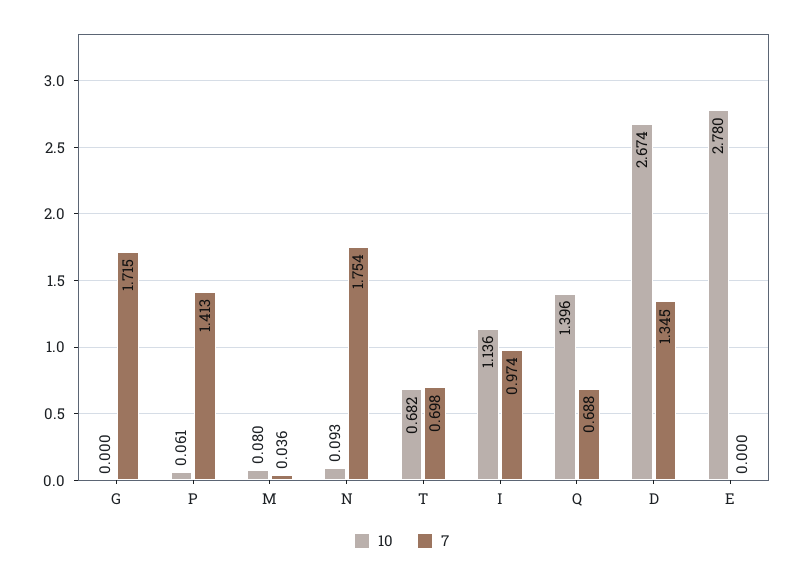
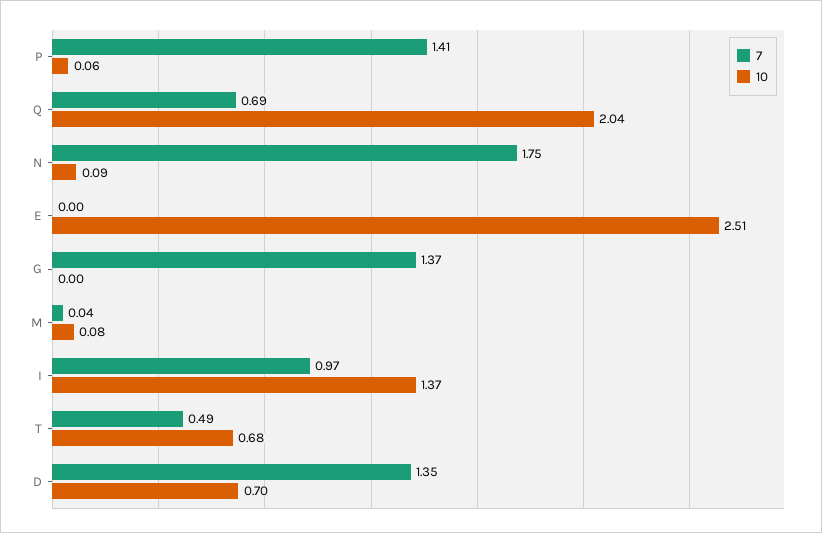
7, G: 1.715 -> 1.37
7, T: 0.698 -> 0.49
10, I: 1.136 -> 1.37
10, Q: 1.396 -> 2.04
10, D: 2.674 -> 0.7
10, E: 2.78 -> 2.51

